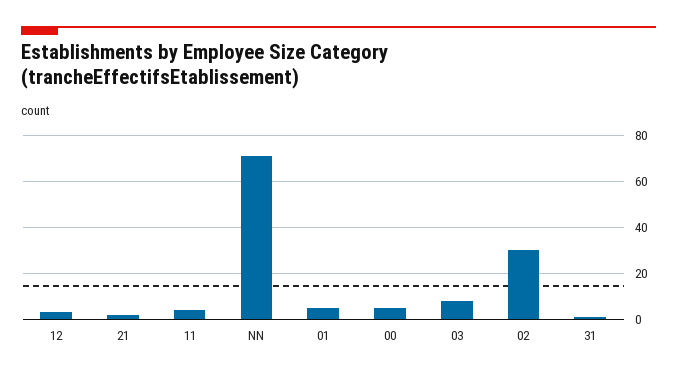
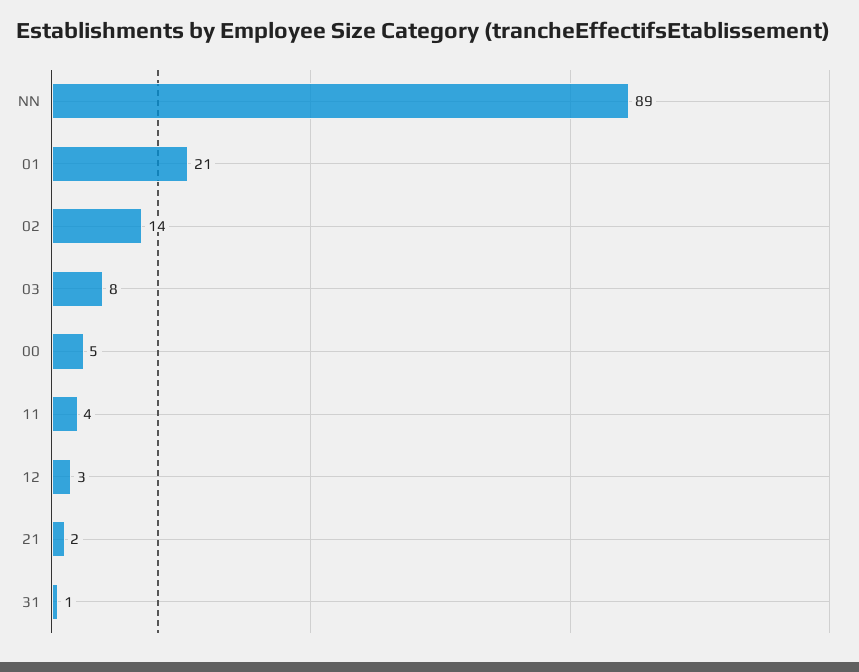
NN: 70 -> 89
01: 5 -> 21
02: 30 -> 14

